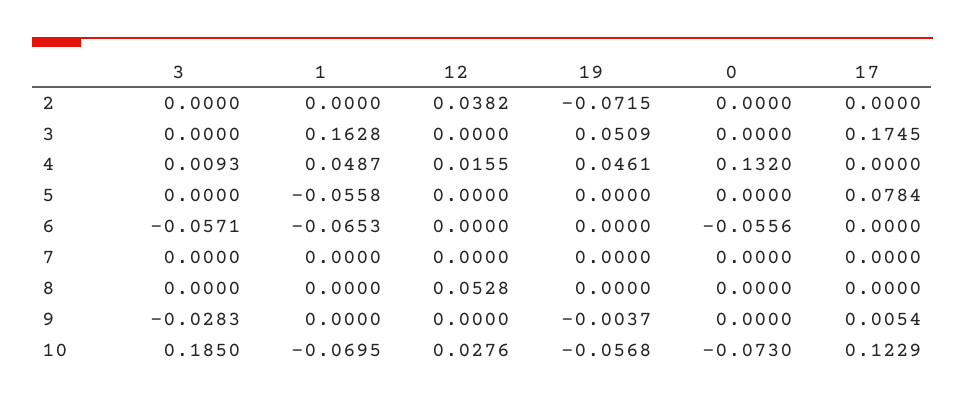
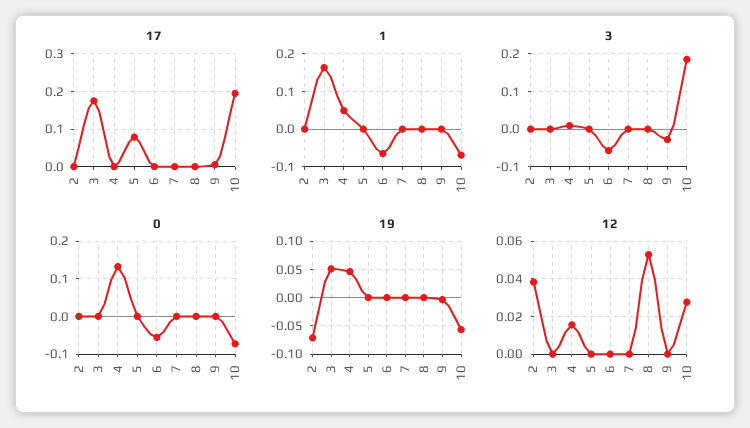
1, 5: -0.0558 -> 0
17, 10: 0.1229 -> 0.2

